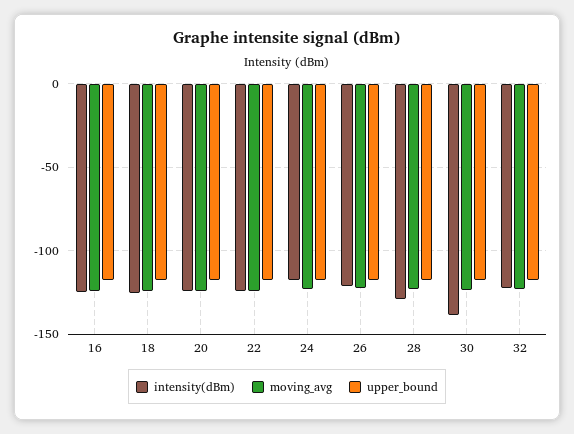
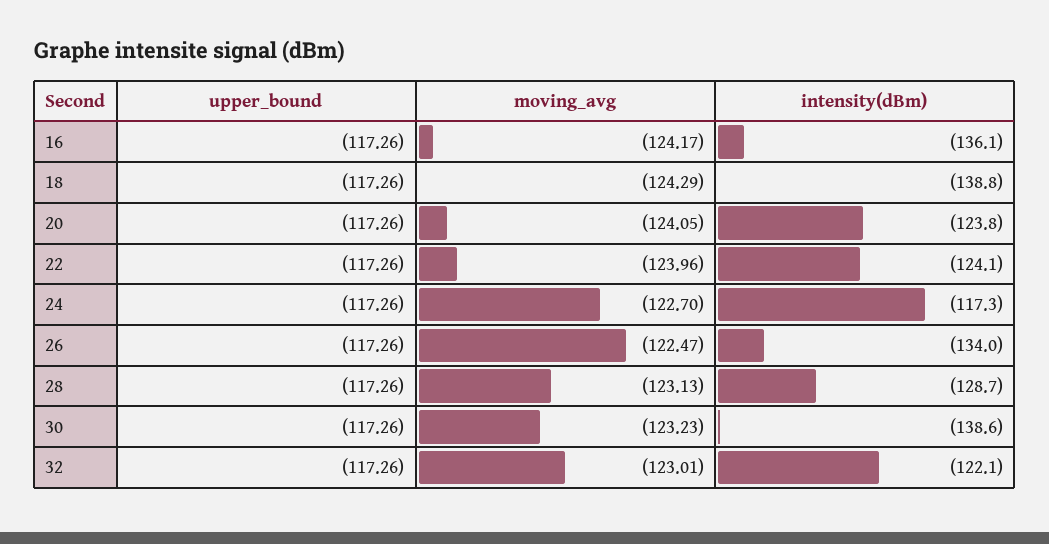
intensity(dBm), 16: -125 -> -136.1
intensity(dBm), 18: -125 -> -138.8
intensity(dBm), 26: -120 -> -134

